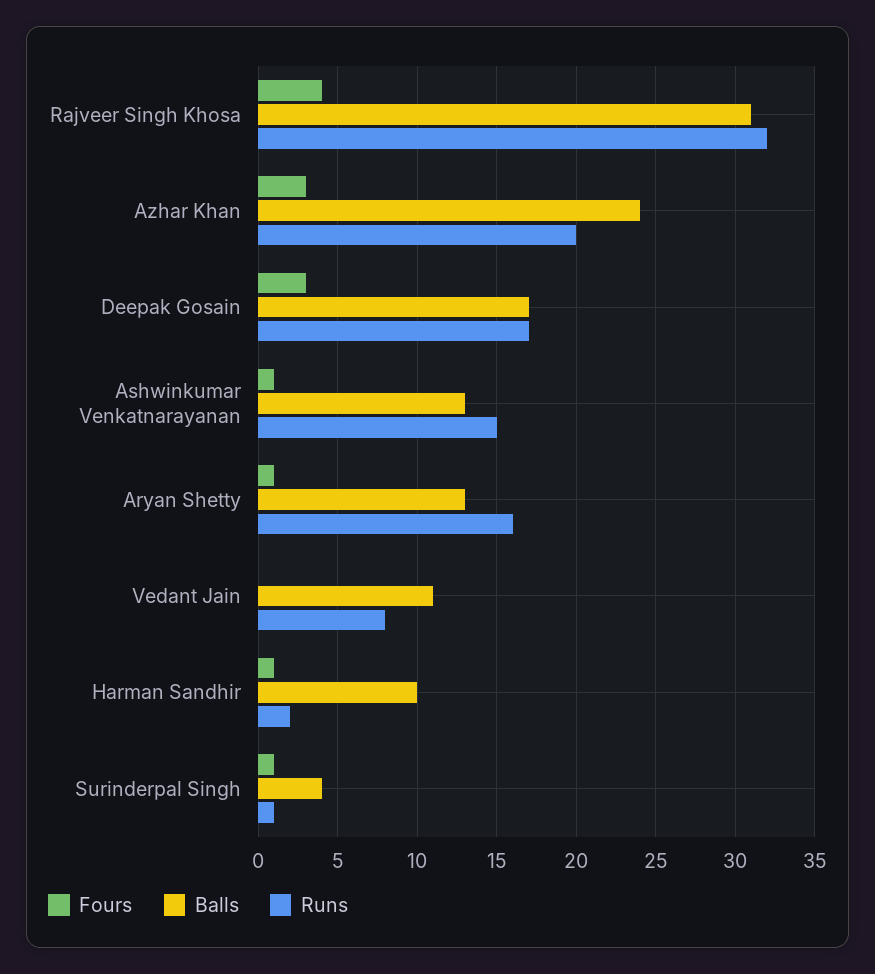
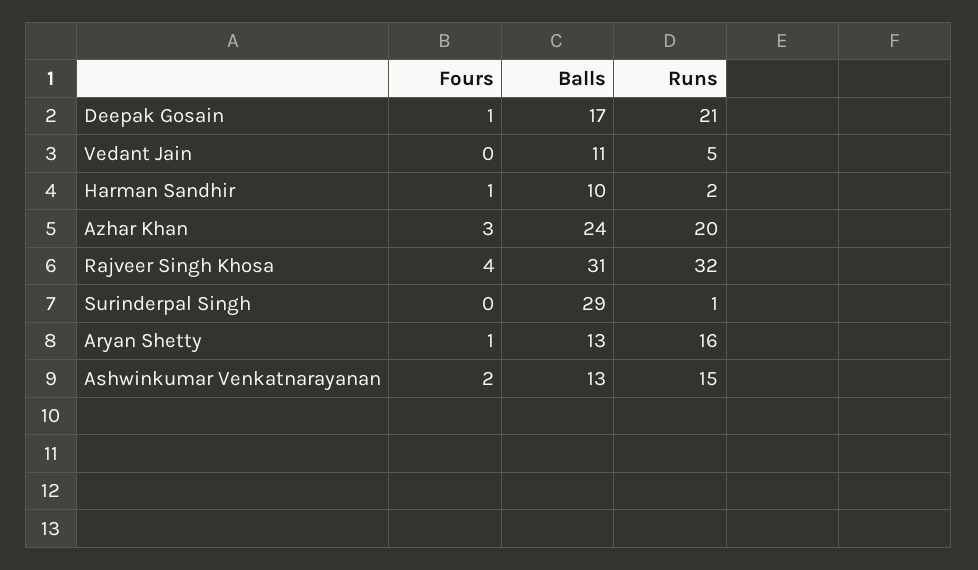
Fours, Deepak Gosain: 3 -> 1
Runs, Deepak Gosain: 17 -> 21
Fours, Ashwinkumar Venkatnarayanan: 1 -> 2
Runs, Vedant Jain: 8 -> 5
Fours, Surinderpal Singh: 1 -> 0
Balls, Surinderpal Singh: 4 -> 29

